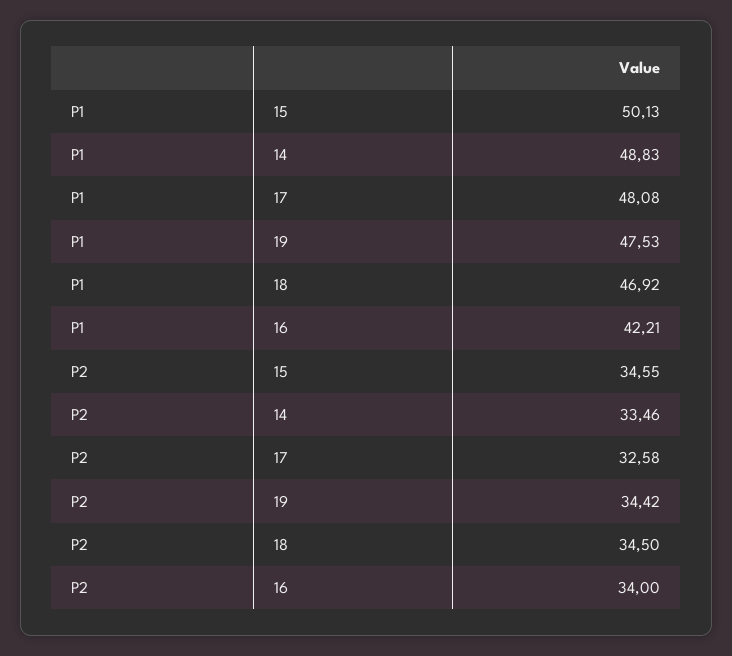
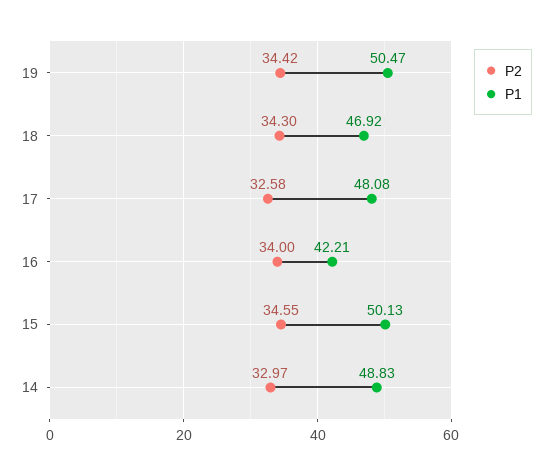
P1, 19: 47.53 -> 50.47
P2, 14: 33.46 -> 32.97
P2, 18: 34.5 -> 34.3

